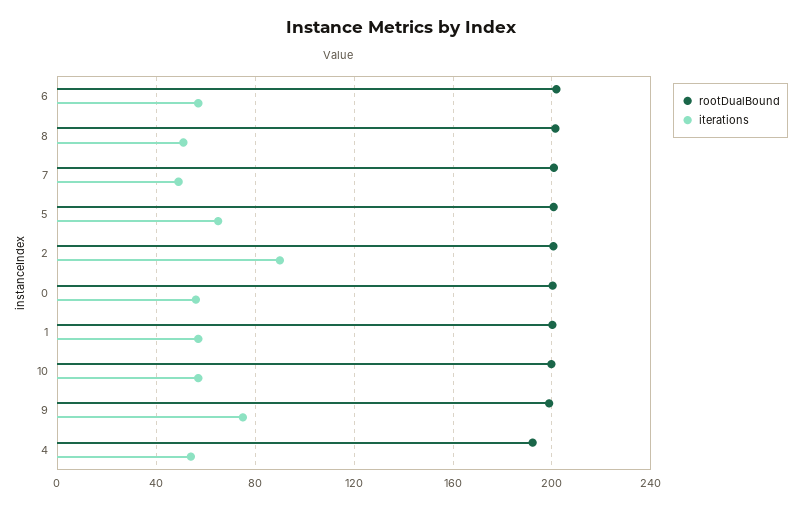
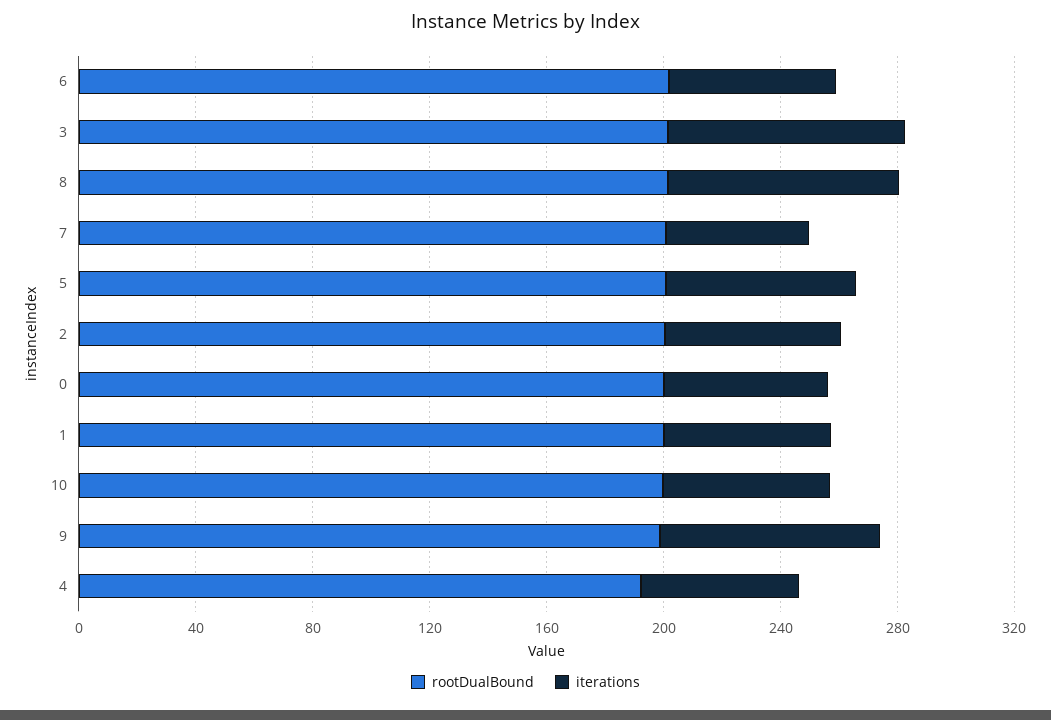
iterations, 8: 50 -> 80
iterations, 2: 90 -> 60
rootDualBound, 3: none -> 200
iterations, 3: none -> 80

